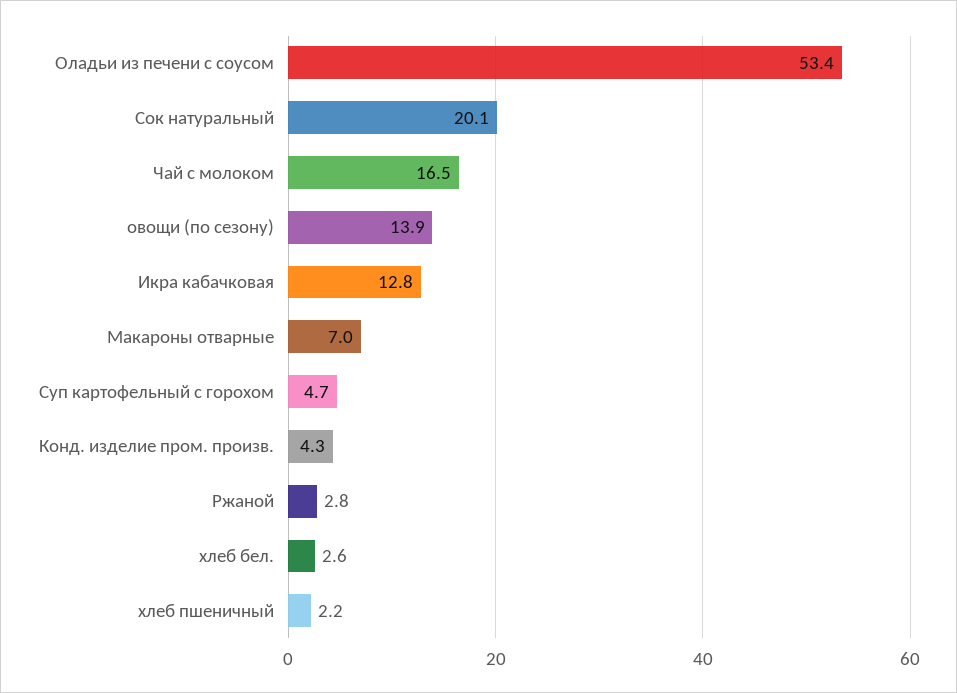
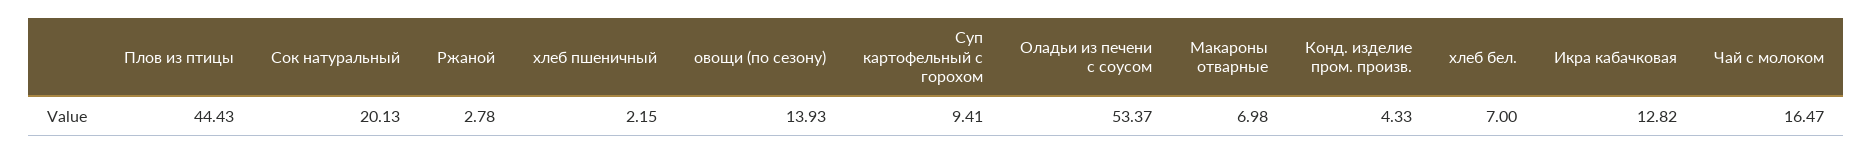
Суп картофельный с горохом: 4.7 -> 9.41
хлеб бел.: 2.6 -> 7
Плов из птицы: none -> 44.43

